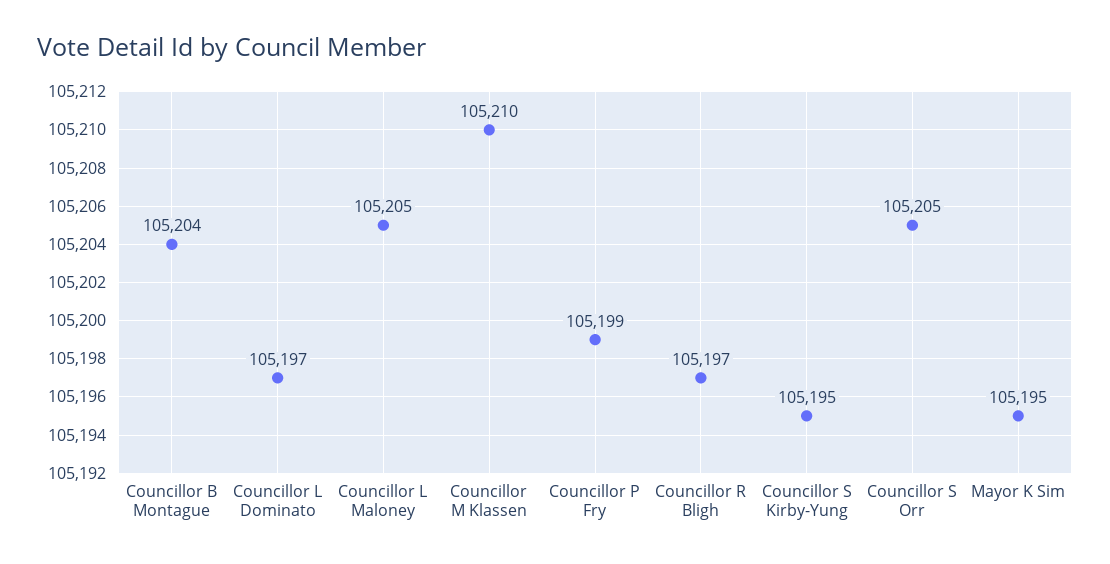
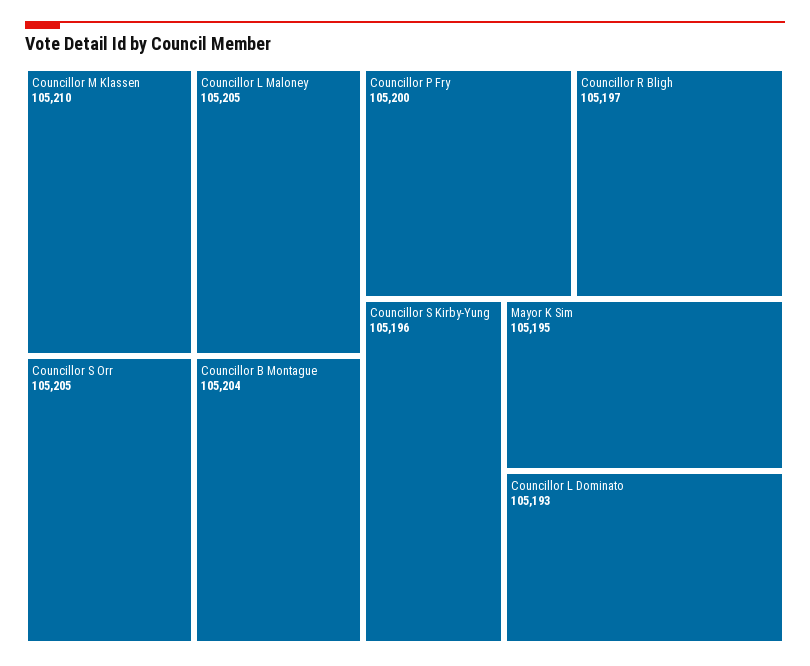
Councillor L Dominato: 105197 -> 105193
Councillor P Fry: 105199 -> 105200
Councillor S Kirby-Yung: 105195 -> 105196

